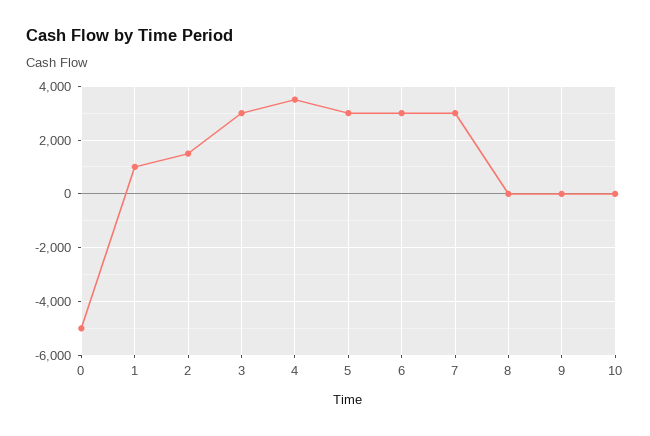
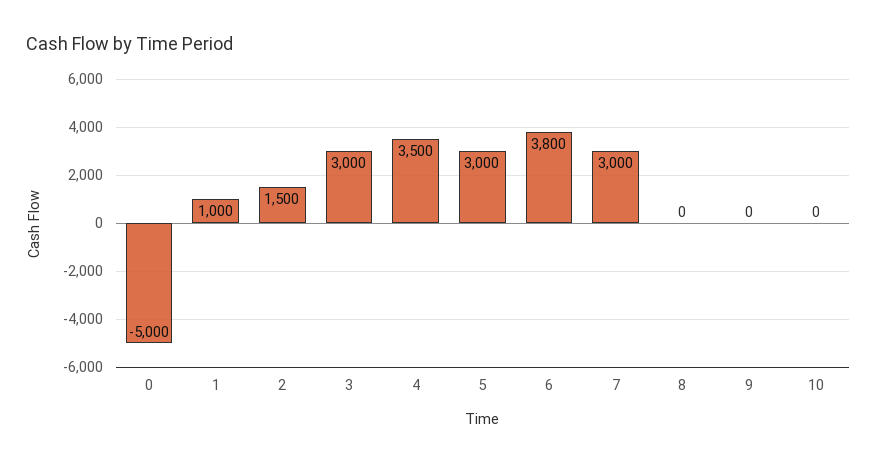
6: 3000 -> 3800

